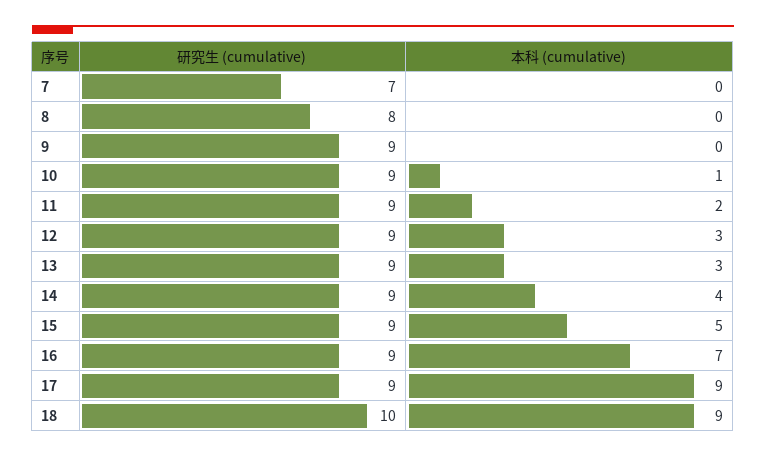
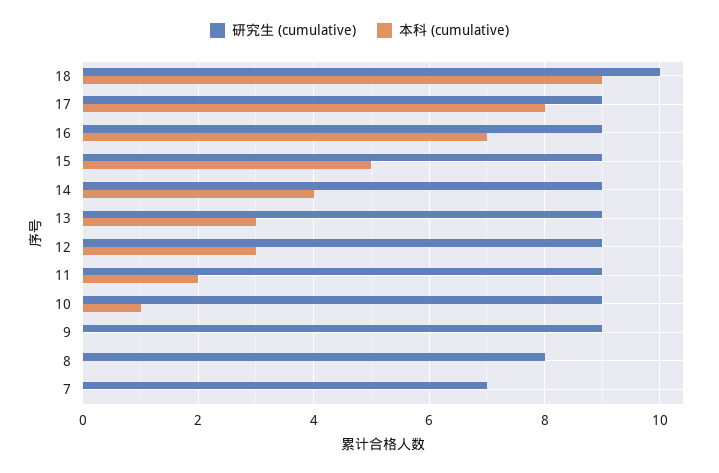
本科 (cumulative), 17: 9 -> 8

